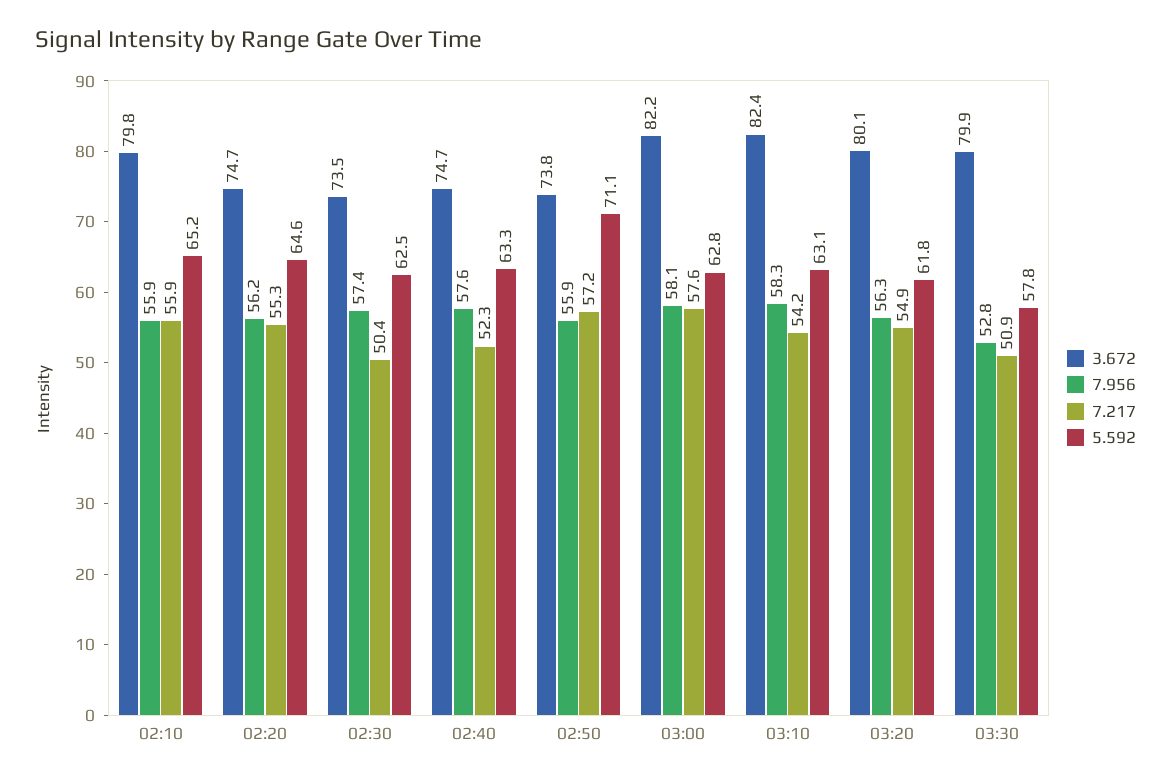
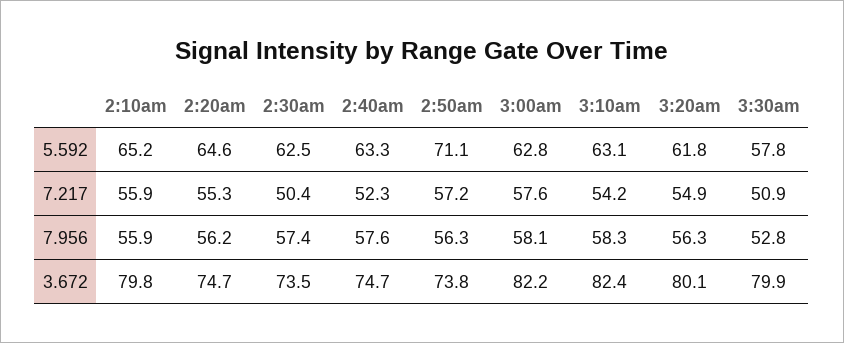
7.956, 02:50: 55.9 -> 56.3

